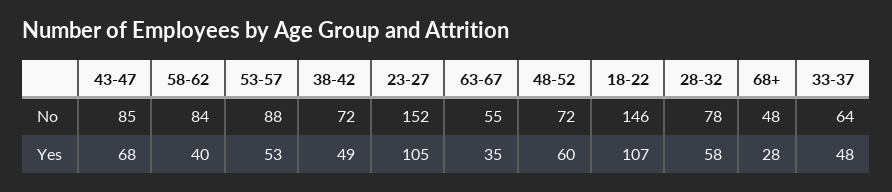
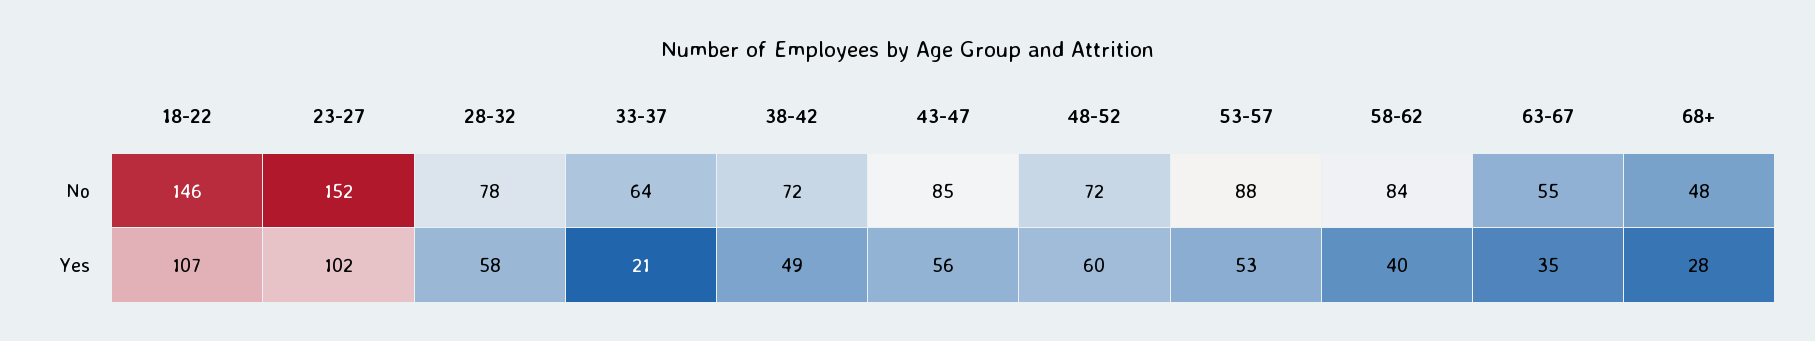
43-47, Yes: 68 -> 56
23-27, Yes: 105 -> 102
33-37, Yes: 48 -> 21

